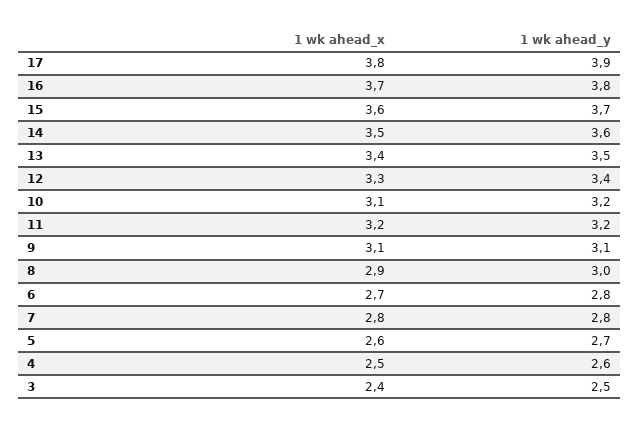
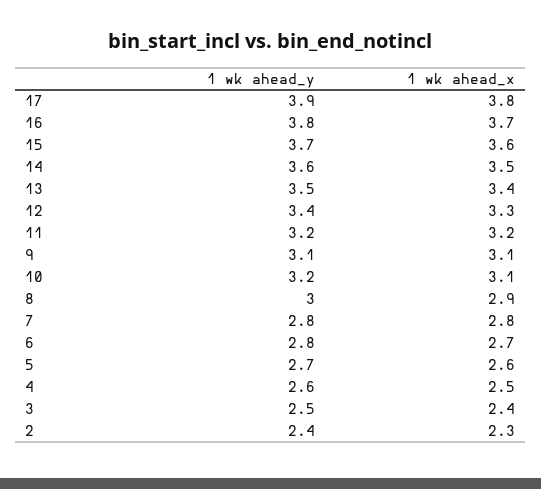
1 wk ahead_y, 2: none -> 2.4
1 wk ahead_x, 2: none -> 2.3

